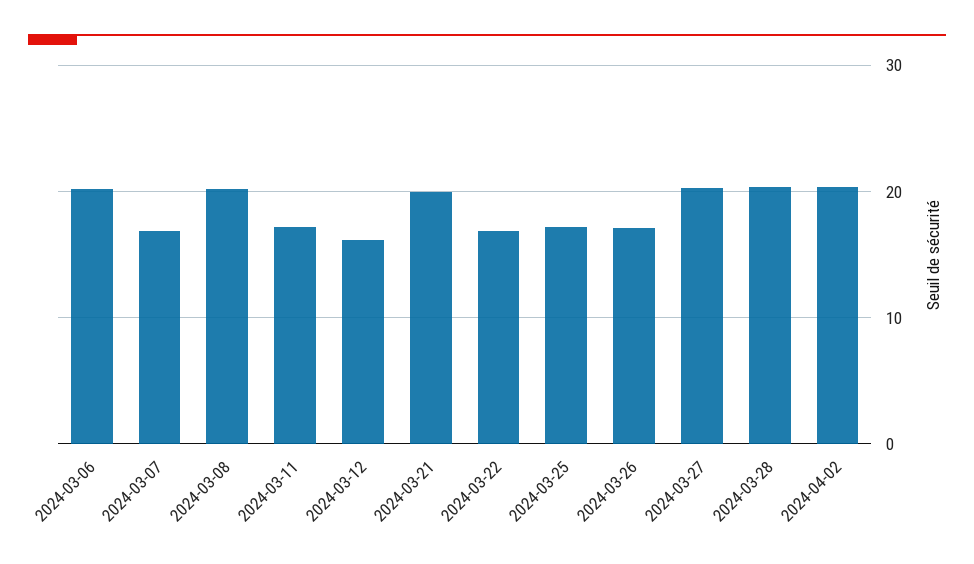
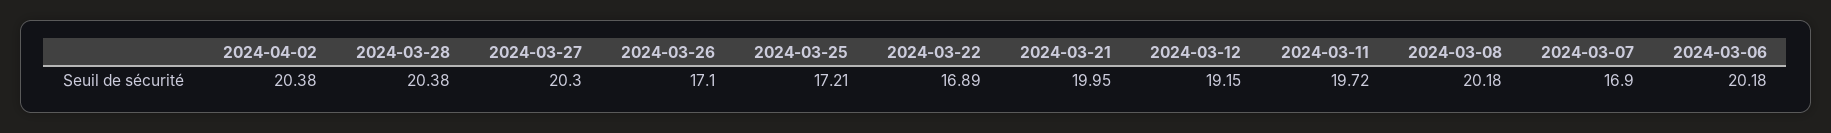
2024-03-11: 17 -> 19.72
2024-03-12: 16 -> 19.15

